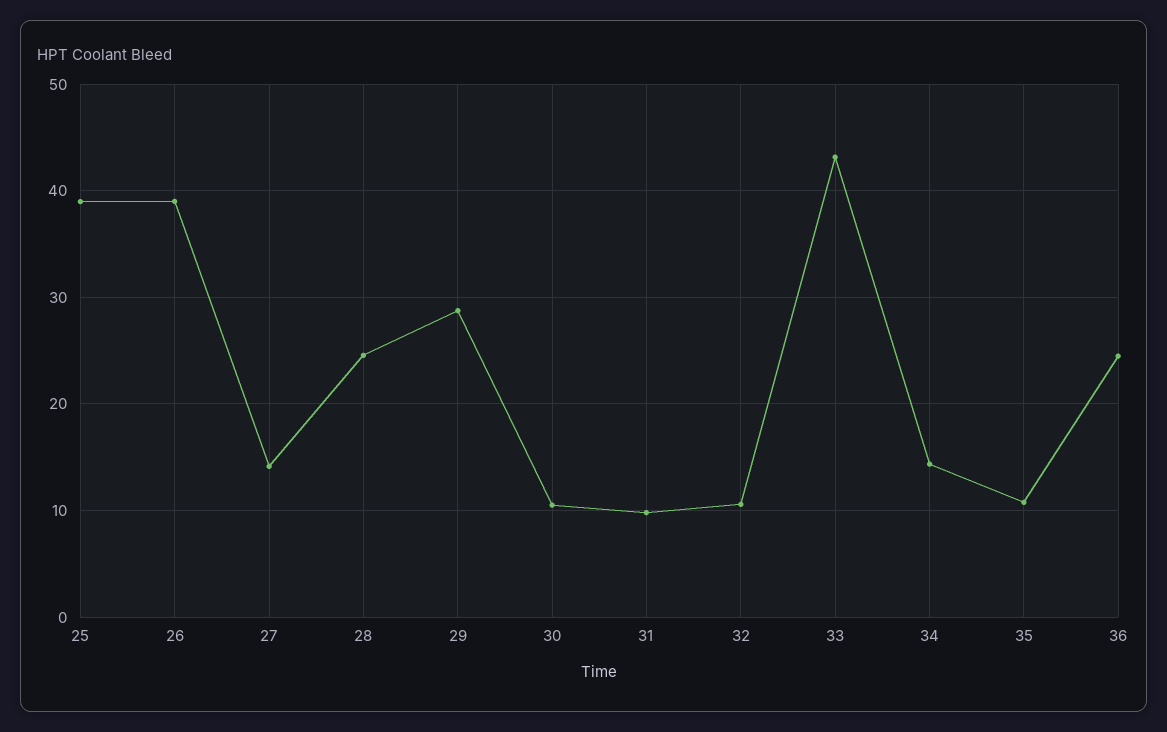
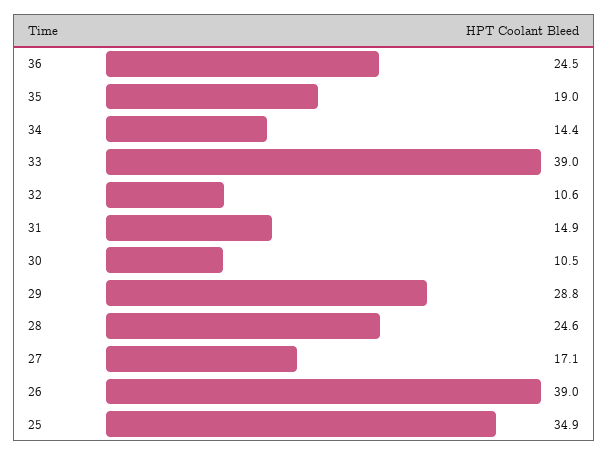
25: 39 -> 34.9
27: 14 -> 17.1
31: 10 -> 14.9
33: 43 -> 39
35: 11 -> 19

